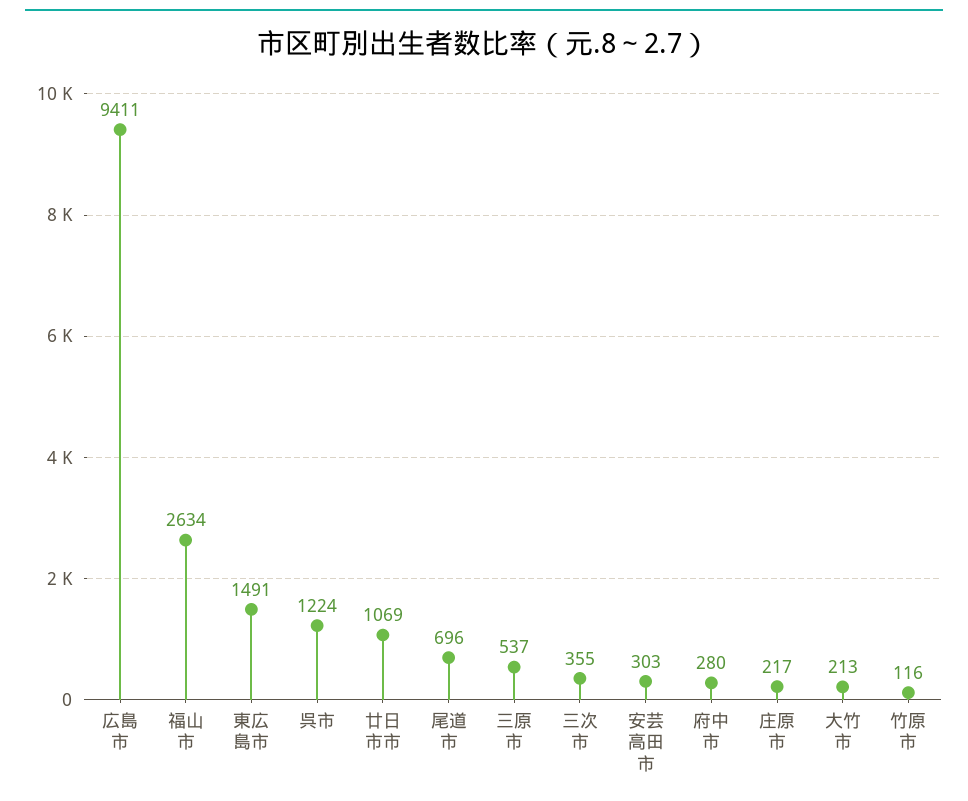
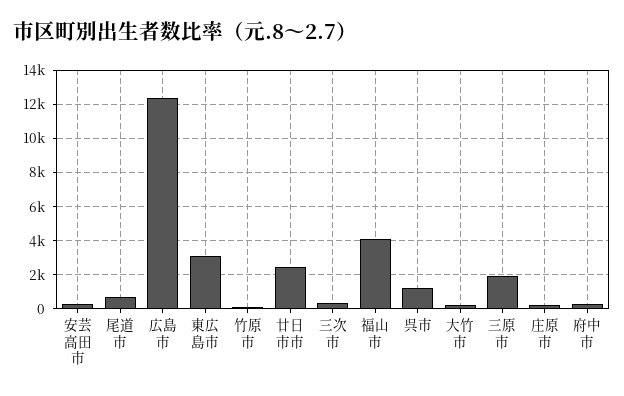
広島市: 9411 -> 12500
福山市: 2634 -> 4000
東広島市: 1491 -> 3000
廿日市市: 1069 -> 2500
三原市: 537 -> 2000

